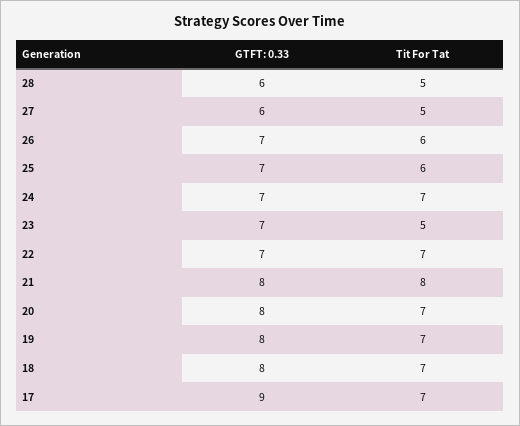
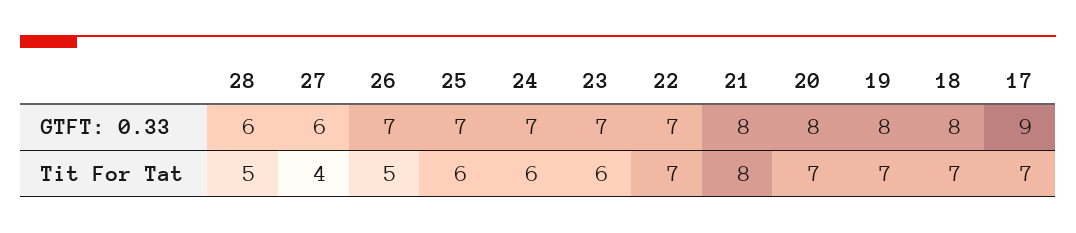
Tit For Tat, 27: 5 -> 4
Tit For Tat, 26: 6 -> 5
Tit For Tat, 24: 7 -> 6
Tit For Tat, 23: 5 -> 6

